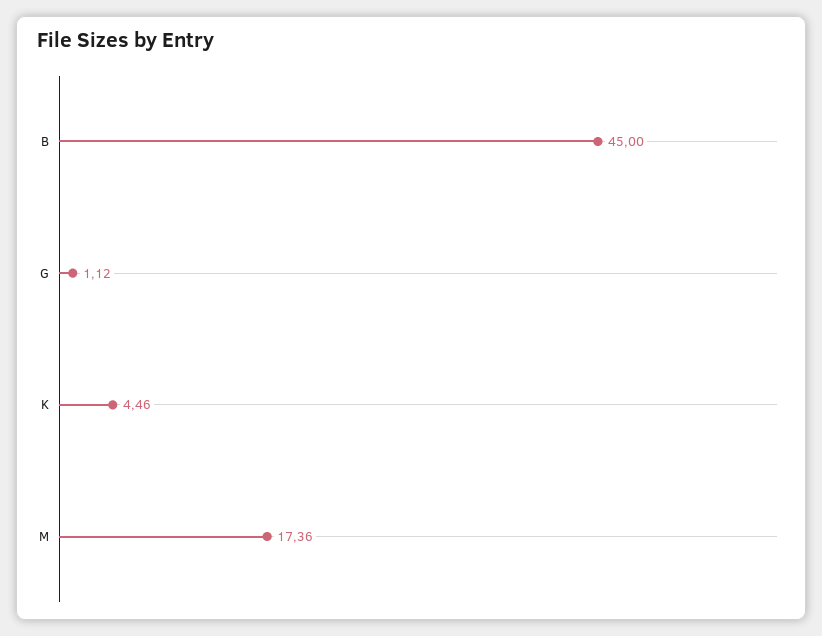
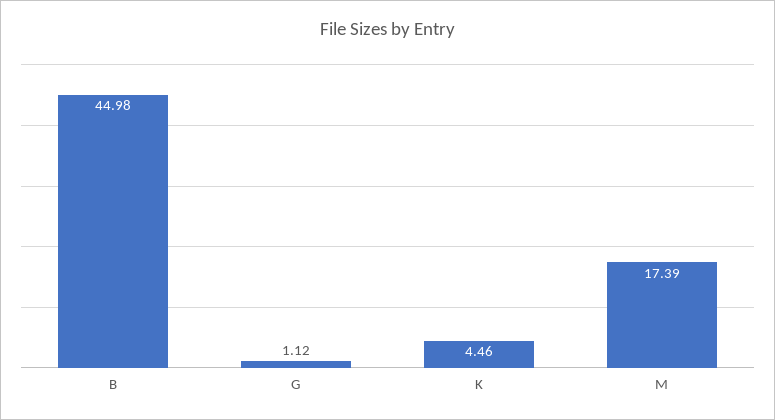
B: 45 -> 44.98
M: 17.36 -> 17.39

